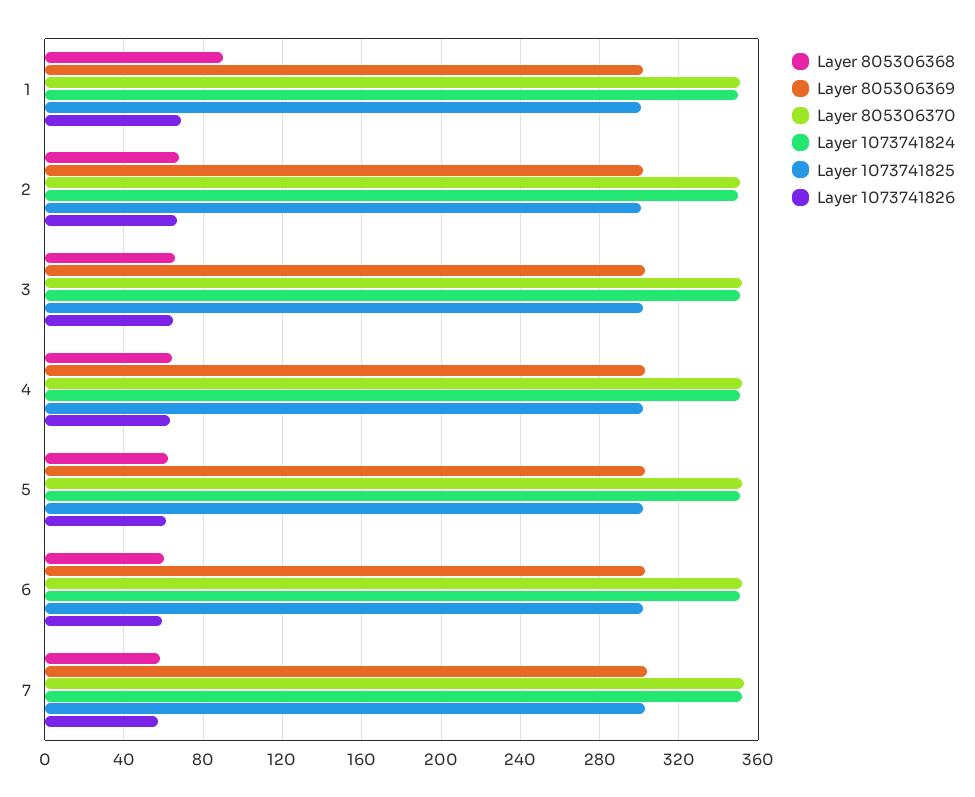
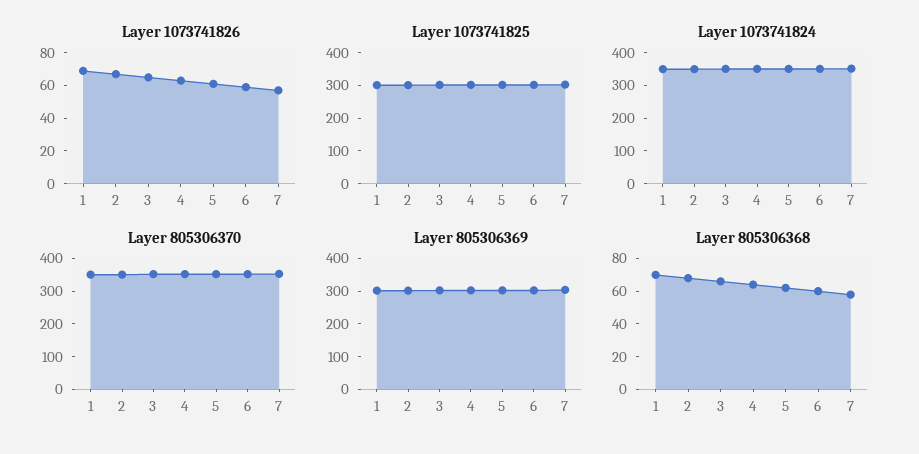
Layer 805306368, 1: 90 -> 70

